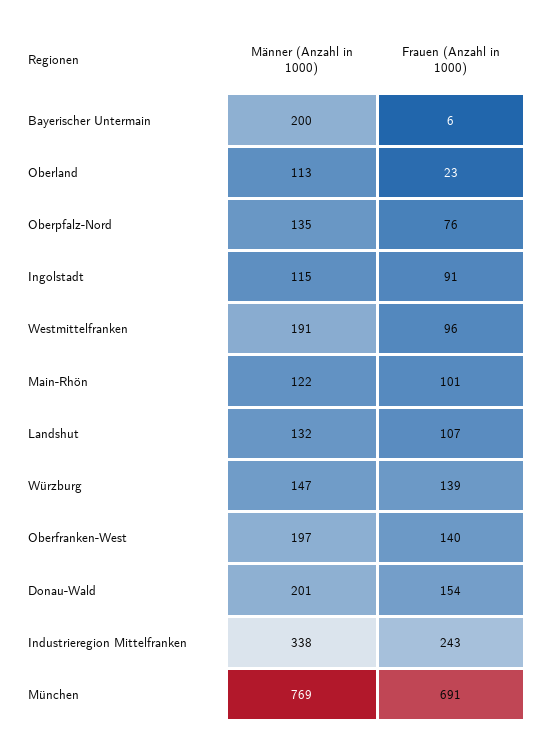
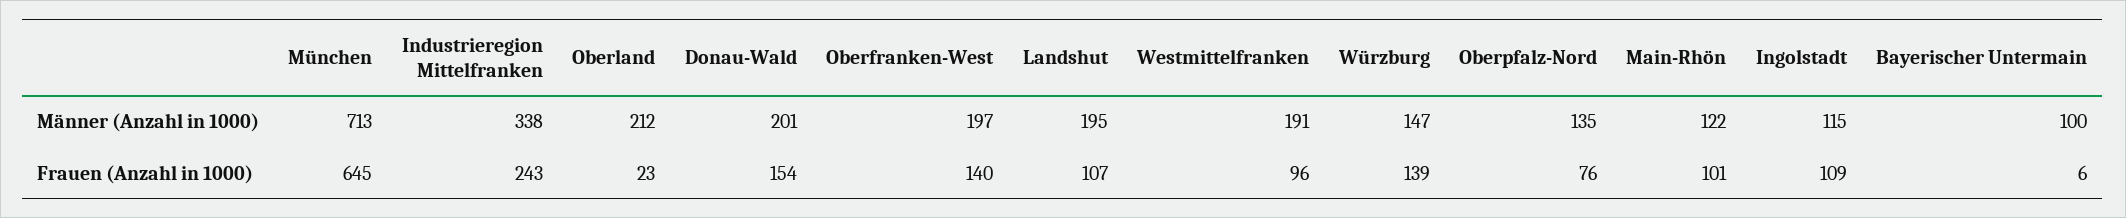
Männer (Anzahl in 1000), Bayerischer Untermain: 200 -> 100
Männer (Anzahl in 1000), Oberland: 113 -> 212
Frauen (Anzahl in 1000), Ingolstadt: 91 -> 109
Männer (Anzahl in 1000), Landshut: 132 -> 195
Männer (Anzahl in 1000), München: 769 -> 713
Frauen (Anzahl in 1000), München: 691 -> 645

